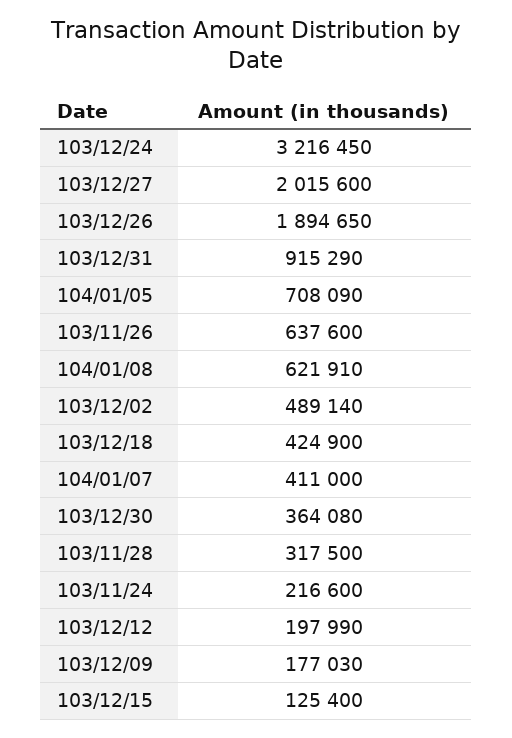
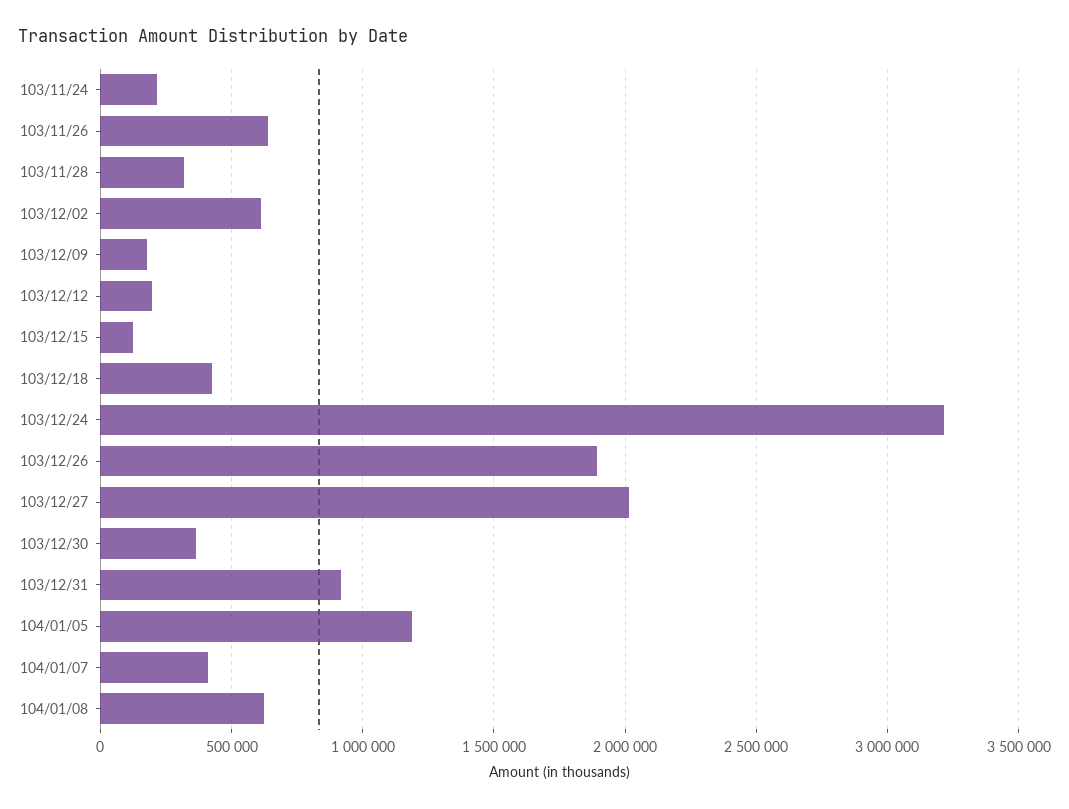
104/01/05: 708090 -> 1200000
103/12/02: 489140 -> 600000

